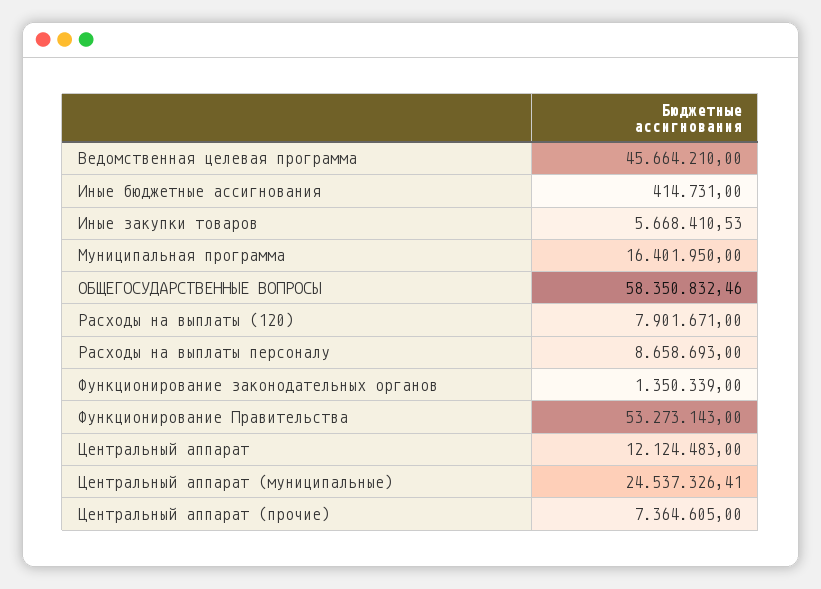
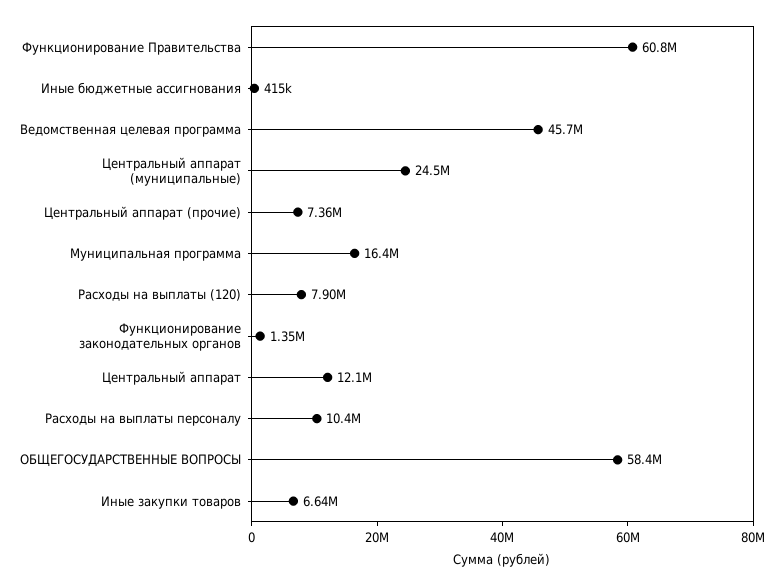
Иные закупки товаров: 5668410.53 -> 6640000
Расходы на выплаты персоналу: 8658693 -> 10400000
Функционирование Правительства: 53273143 -> 60800000

